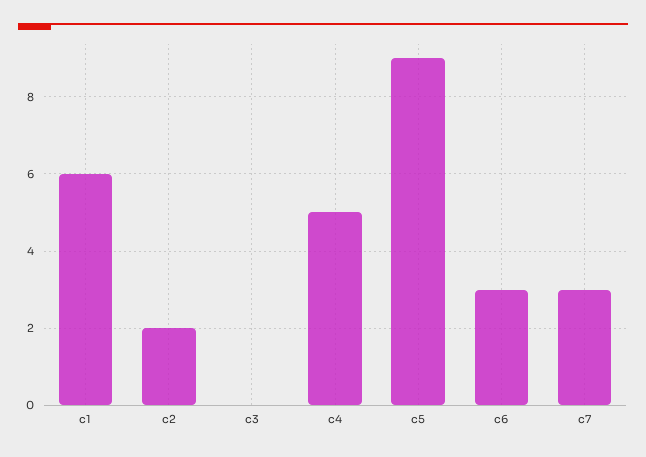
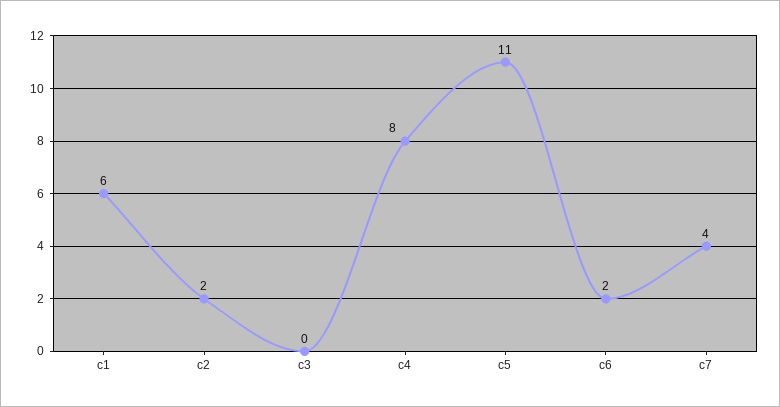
c4: 5 -> 8
c5: 9 -> 11
c6: 3 -> 2
c7: 3 -> 4

